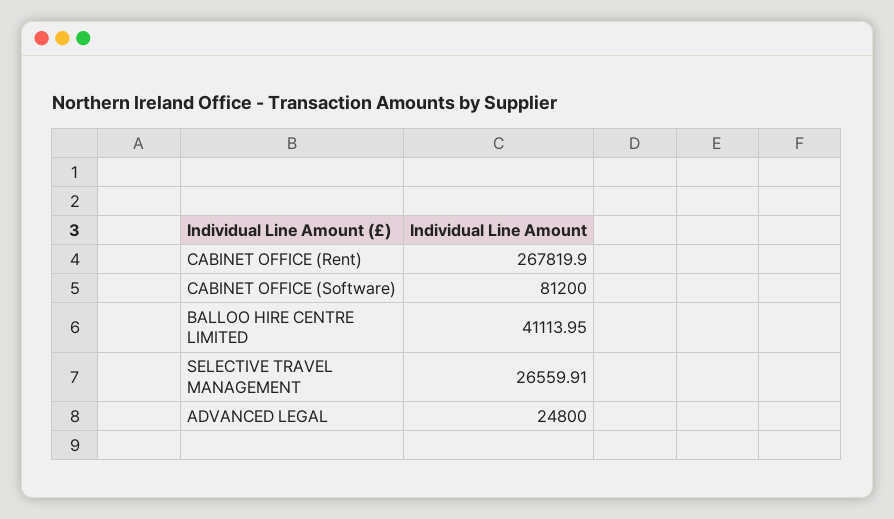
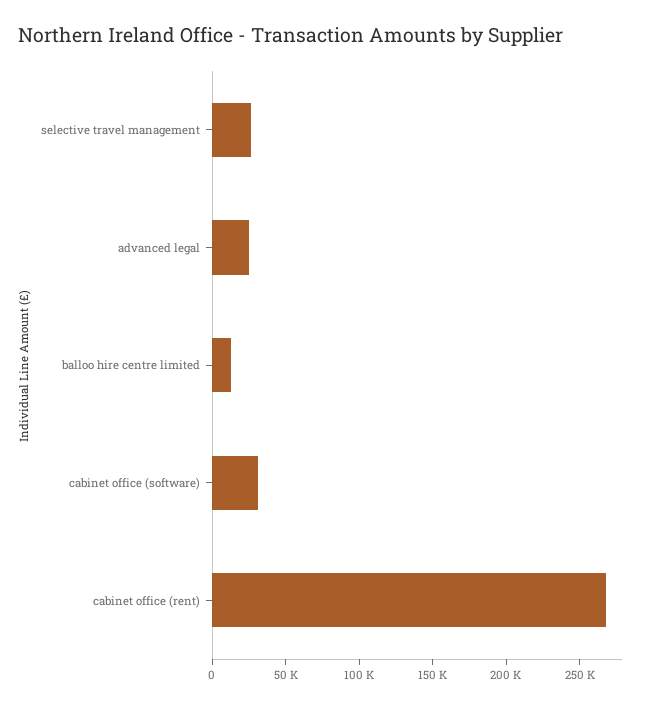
CABINET OFFICE (Software): 81200 -> 30000
BALLOO HIRE CENTRE LIMITED: 41113.95 -> 10000

